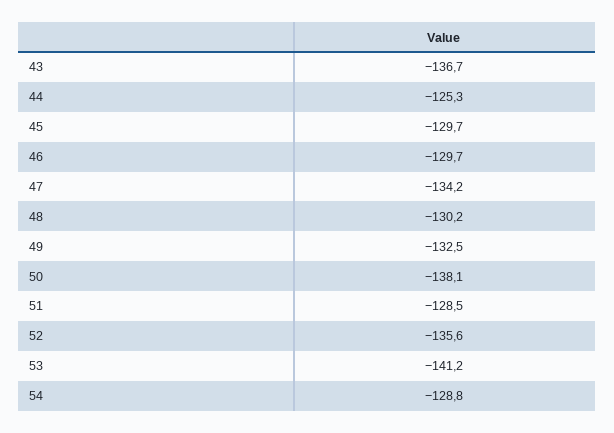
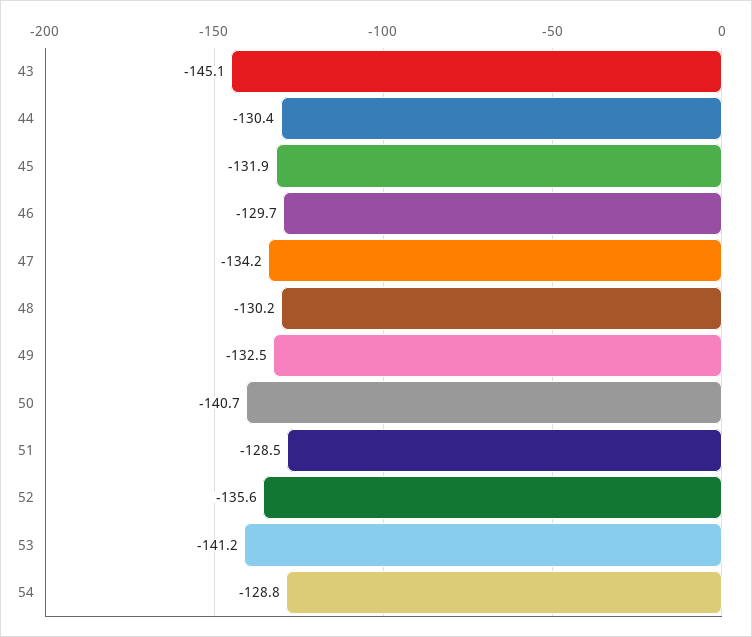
43: -136.7 -> -145.1
44: -125.3 -> -130.4
45: -129.7 -> -131.9
50: -138.1 -> -140.7

